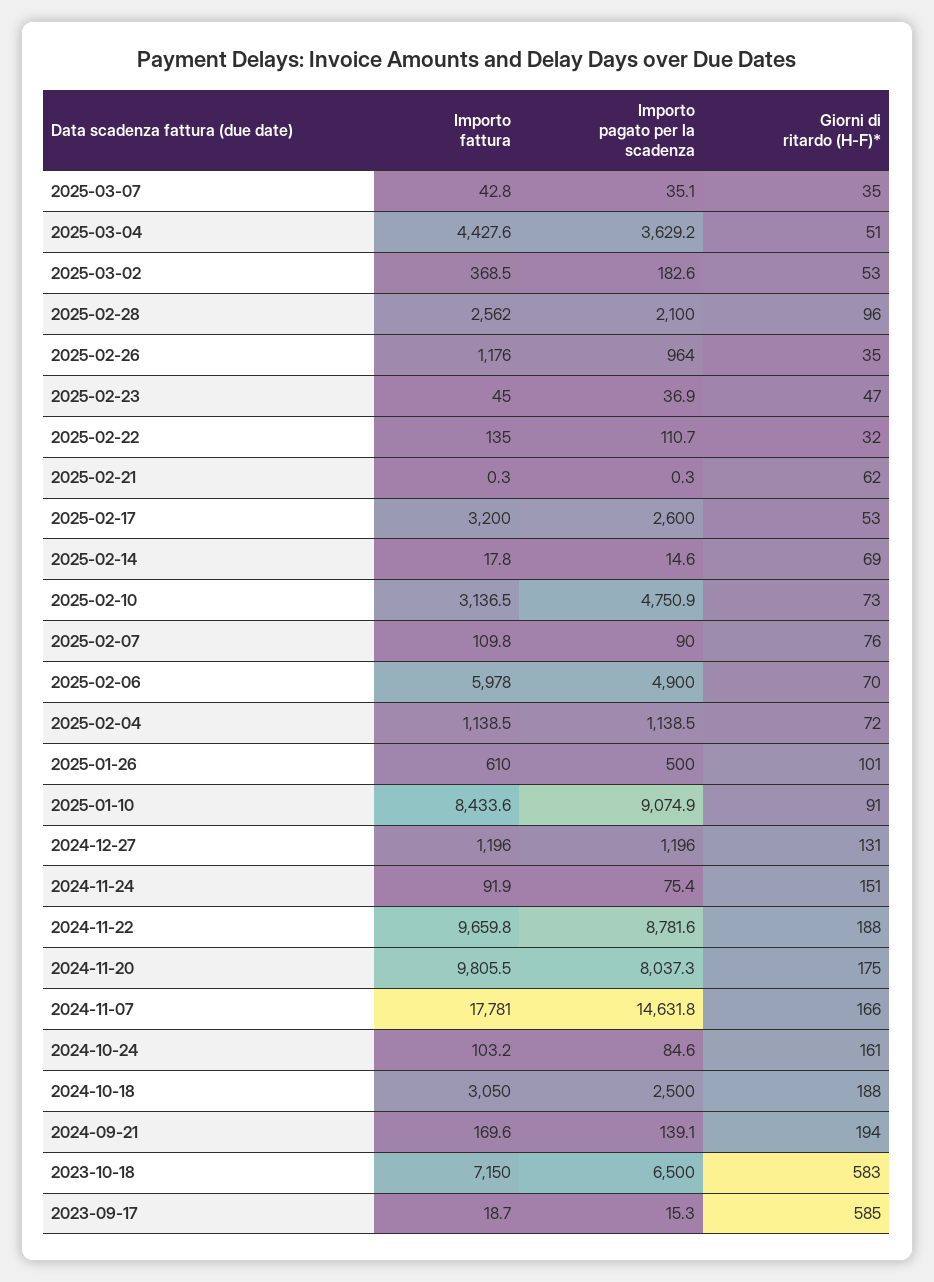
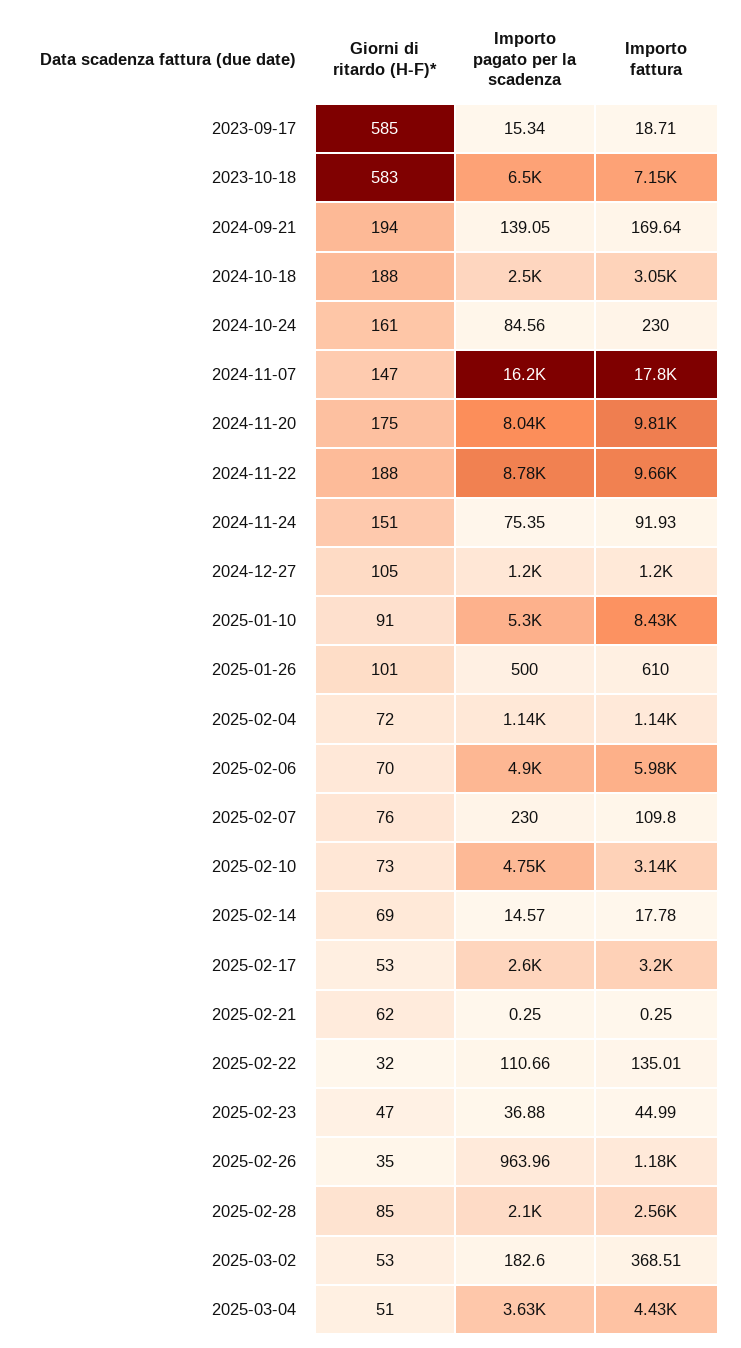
Importo fattura, 2025-03-07: 42.8 -> none
Importo pagato per la scadenza, 2025-03-07: 35.1 -> none
Giorni di ritardo (H-F)*, 2025-03-07: 35 -> none
Giorni di ritardo (H-F)*, 2025-02-28: 96 -> 85
Importo pagato per la scadenza, 2025-02-07: 90 -> 230
Importo pagato per la scadenza, 2025-01-10: 9074.9 -> 5300
Giorni di ritardo (H-F)*, 2024-12-27: 131 -> 105
Importo pagato per la scadenza, 2024-11-07: 14631.8 -> 16200
Giorni di ritardo (H-F)*, 2024-11-07: 166 -> 147
Importo fattura, 2024-10-24: 103.2 -> 230

